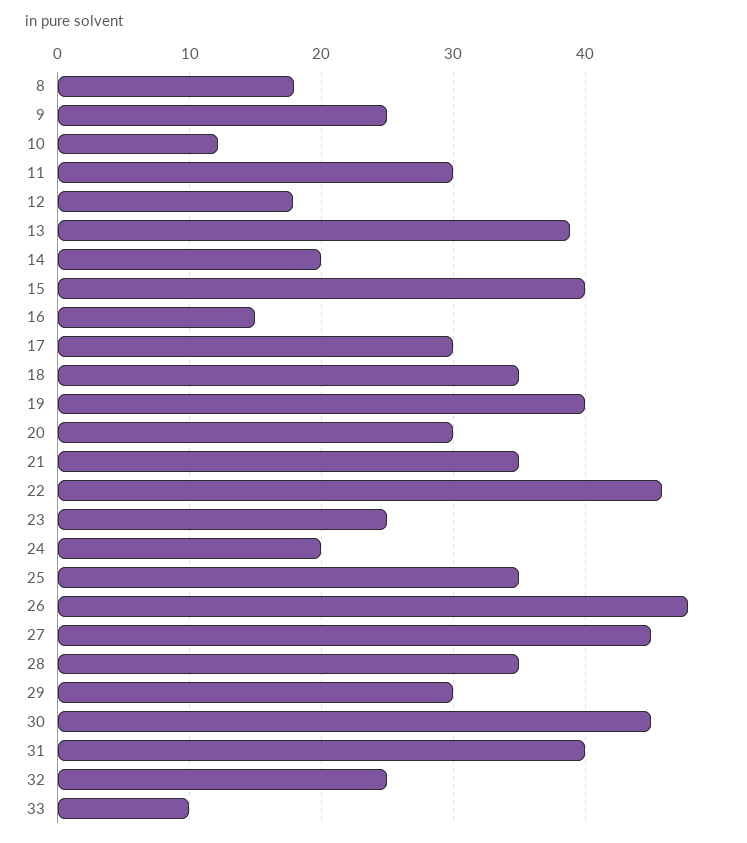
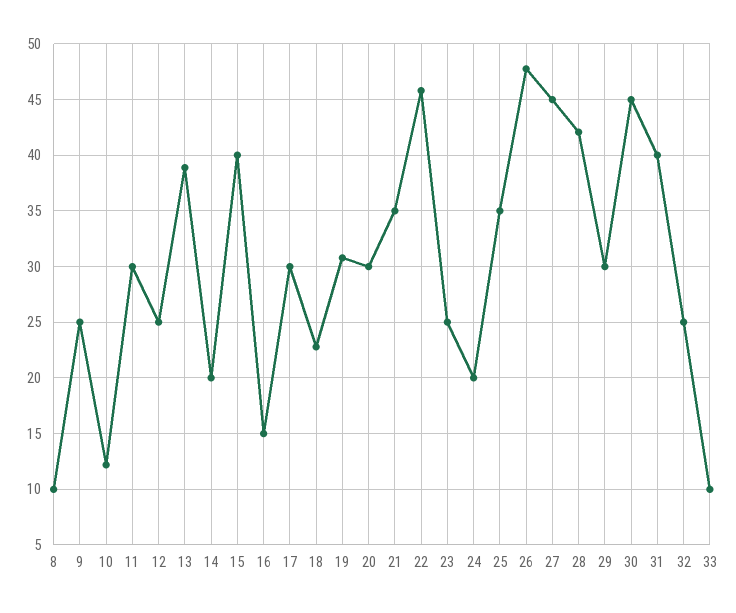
8: 18 -> 10
12: 18 -> 25
18: 35 -> 23
19: 40 -> 31
28: 35 -> 42

